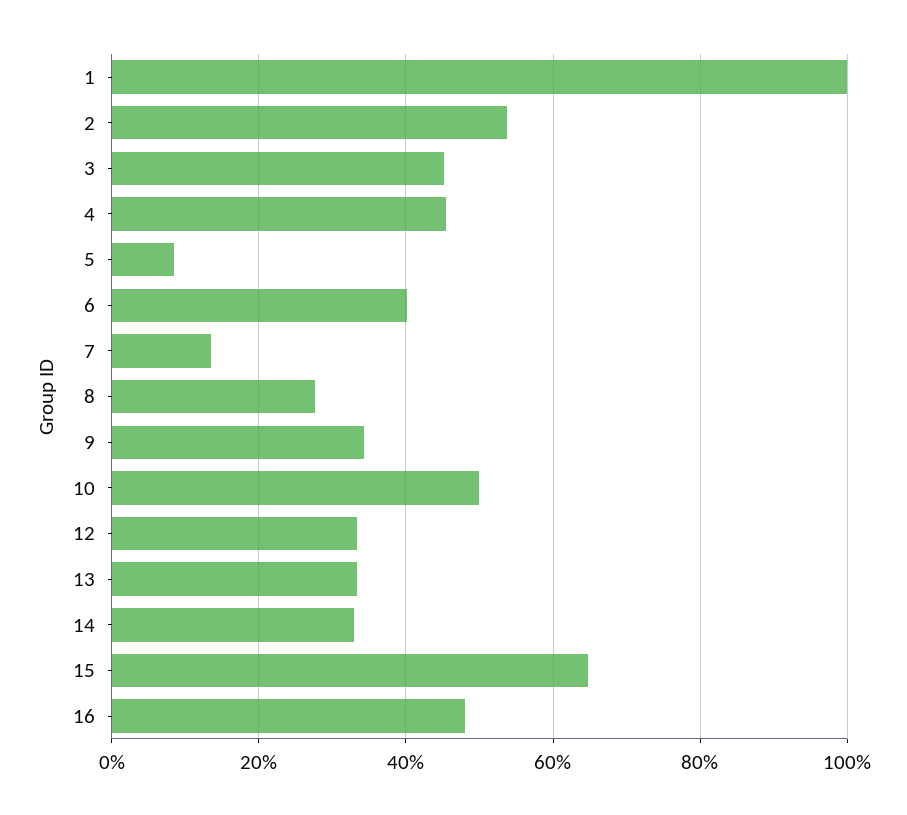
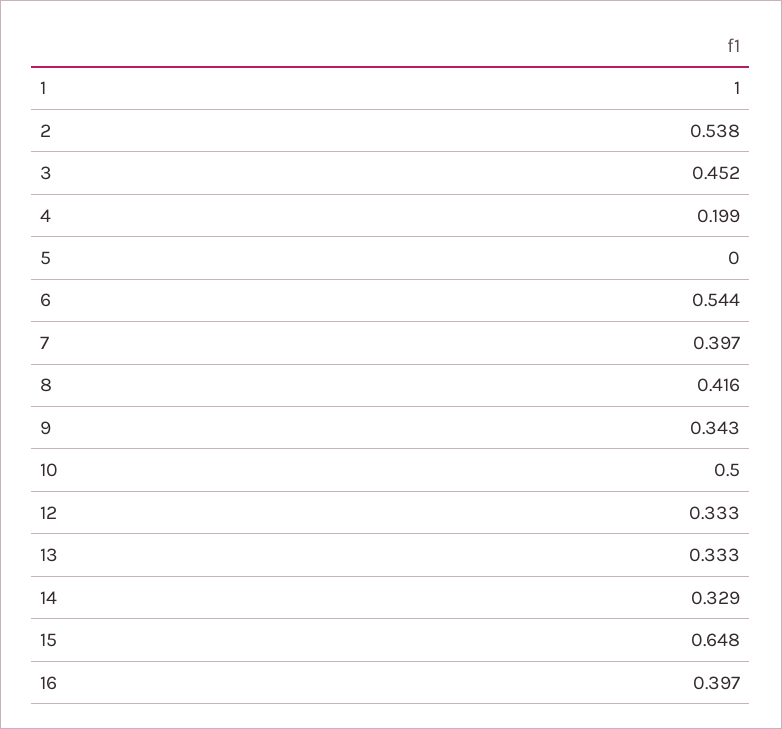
4: 0.46 -> 0.199
5: 0.08 -> 0
6: 0.4 -> 0.544
7: 0.14 -> 0.397
8: 0.28 -> 0.416
16: 0.48 -> 0.397

